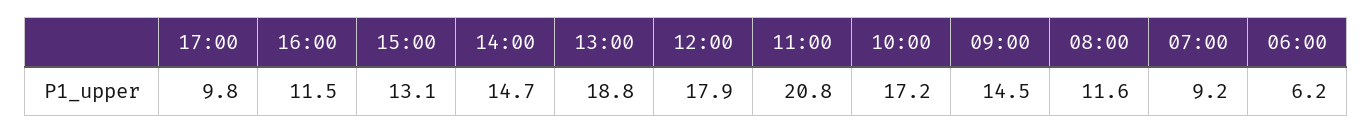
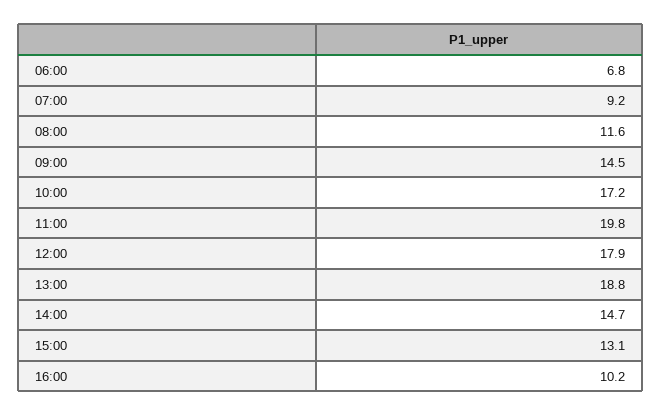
17:00: 9.8 -> none
16:00: 11.5 -> 10.2
11:00: 20.8 -> 19.8
06:00: 6.2 -> 6.8

